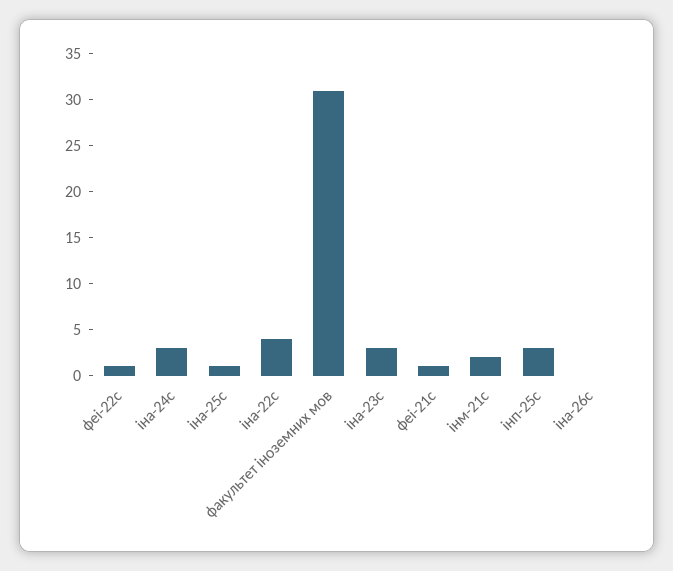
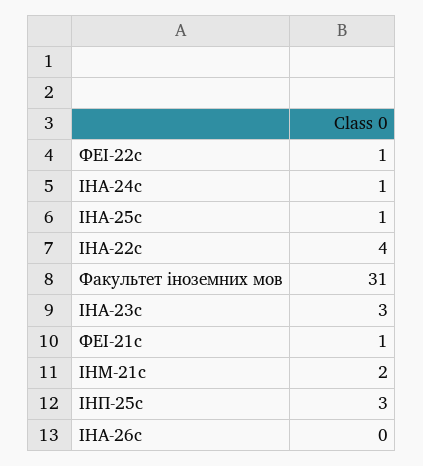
іна-24с: 3 -> 1

